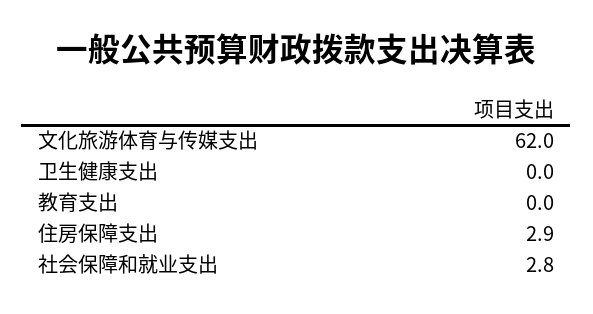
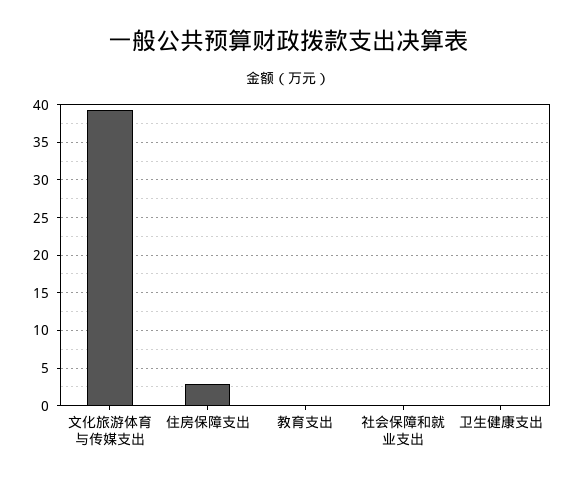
文化旅游体育与传媒支出: 62 -> 39
社会保障和就业支出: 2.8 -> 0

